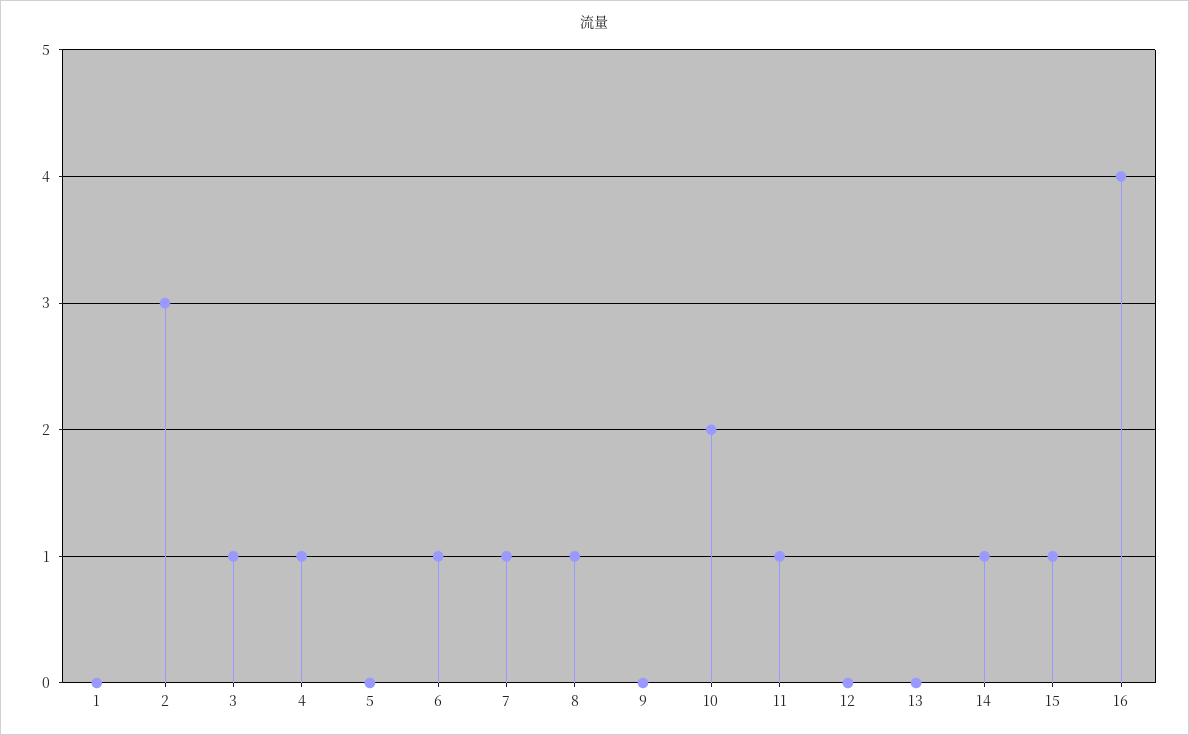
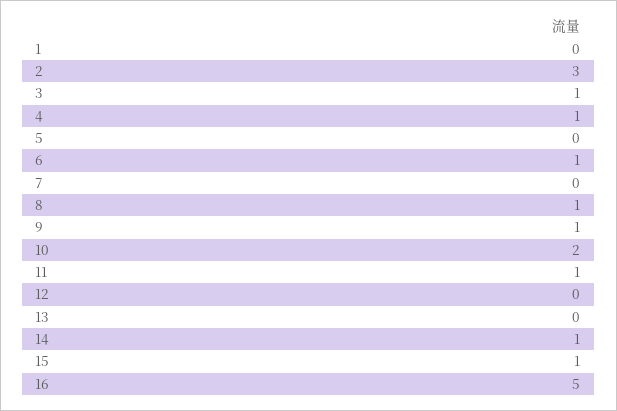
7: 1 -> 0
9: 0 -> 1
16: 4 -> 5

